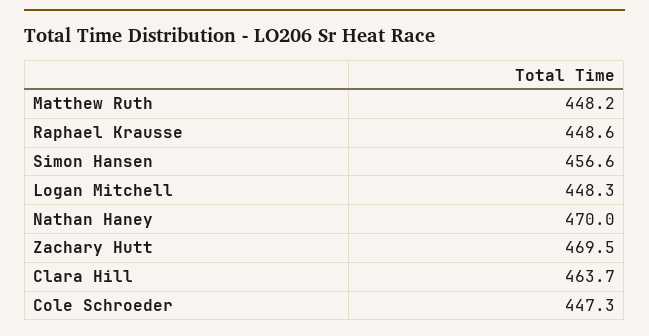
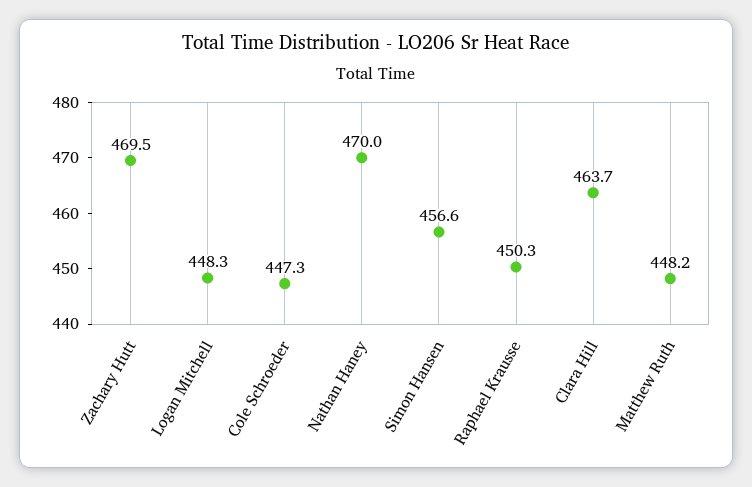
Raphael Krausse: 448.6 -> 450.3

